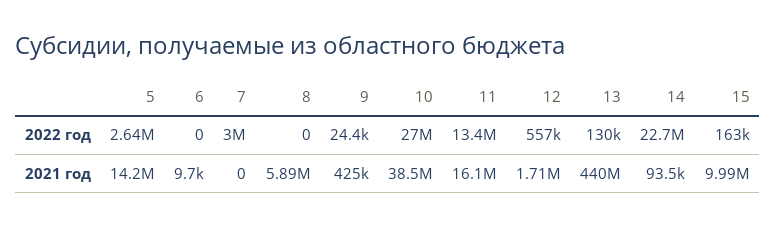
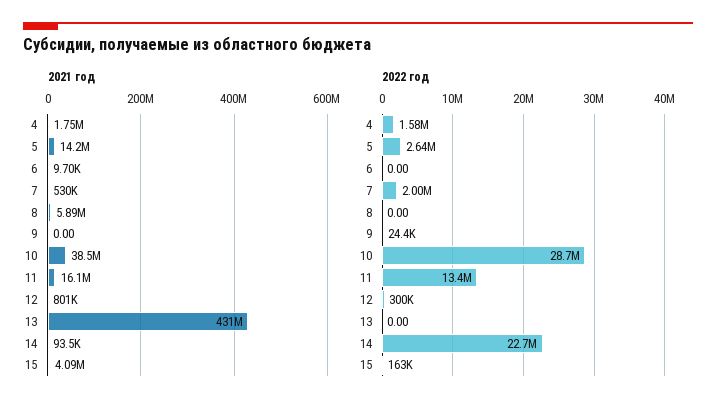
2022 год, 7: 3000000 -> 2000000
2022 год, 10: 27000000 -> 28700000
2022 год, 12: 557000 -> 300000
2022 год, 13: 130000 -> 0
2021 год, 7: 0 -> 530000
2021 год, 9: 425000 -> 0
2021 год, 12: 1710000 -> 801000
2021 год, 13: 440000000 -> 431000000
2021 год, 15: 9990000 -> 4090000
2021 год, 4: none -> 1750000
2022 год, 4: none -> 1580000

